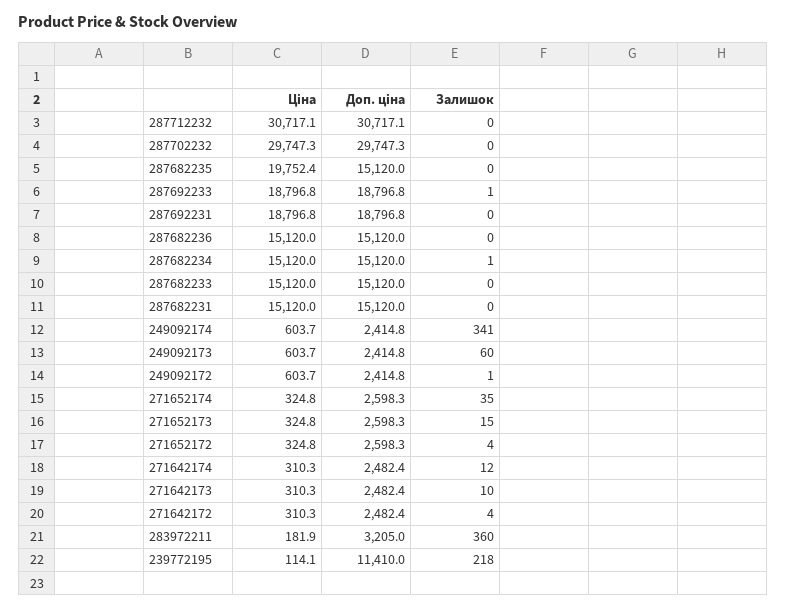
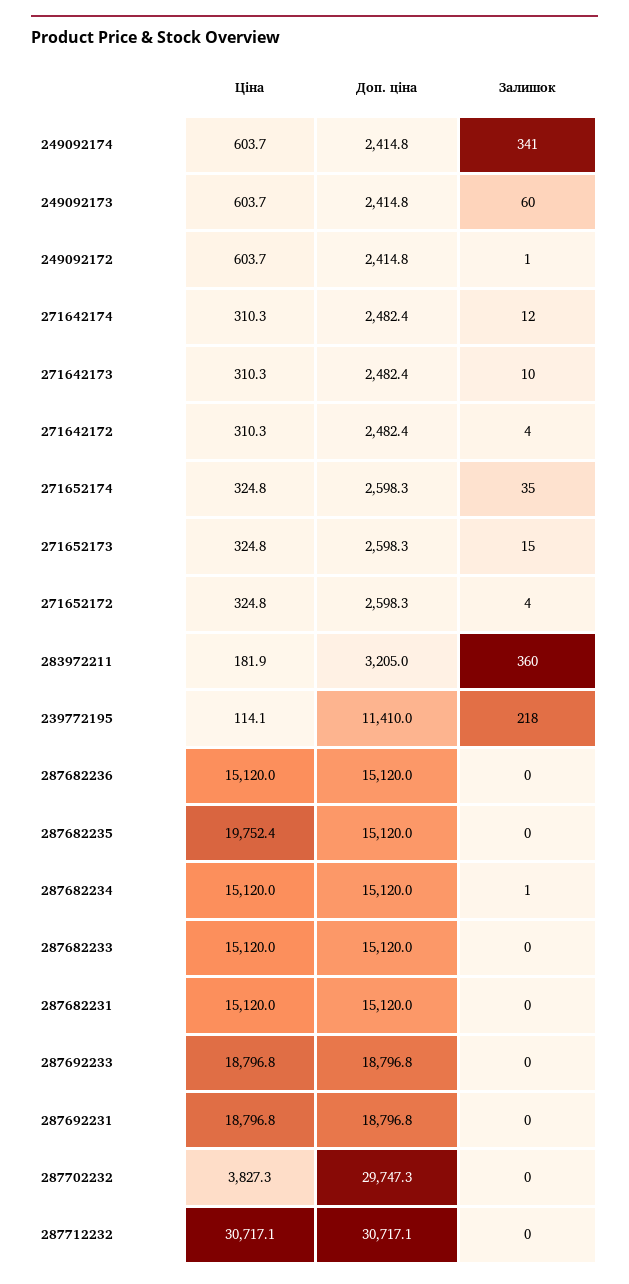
Ціна, 287702232: 29747.3 -> 3827.3
Залишок, 287692233: 1 -> 0

